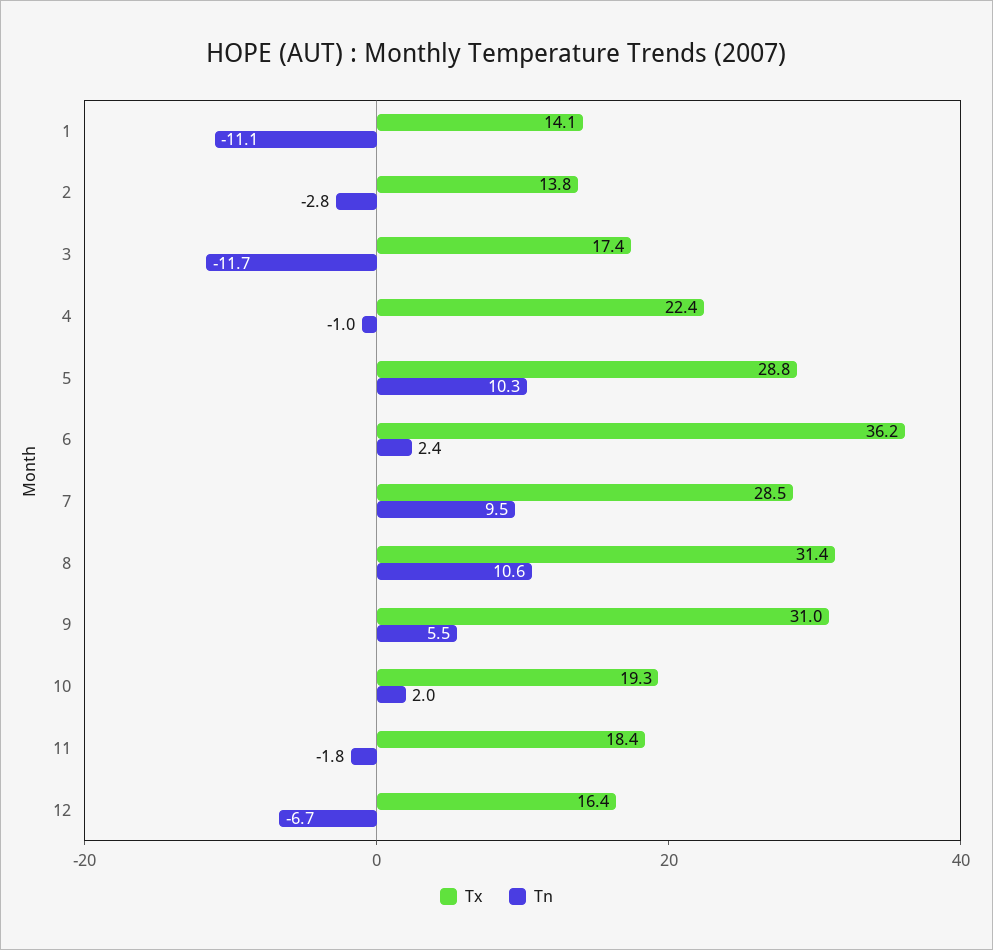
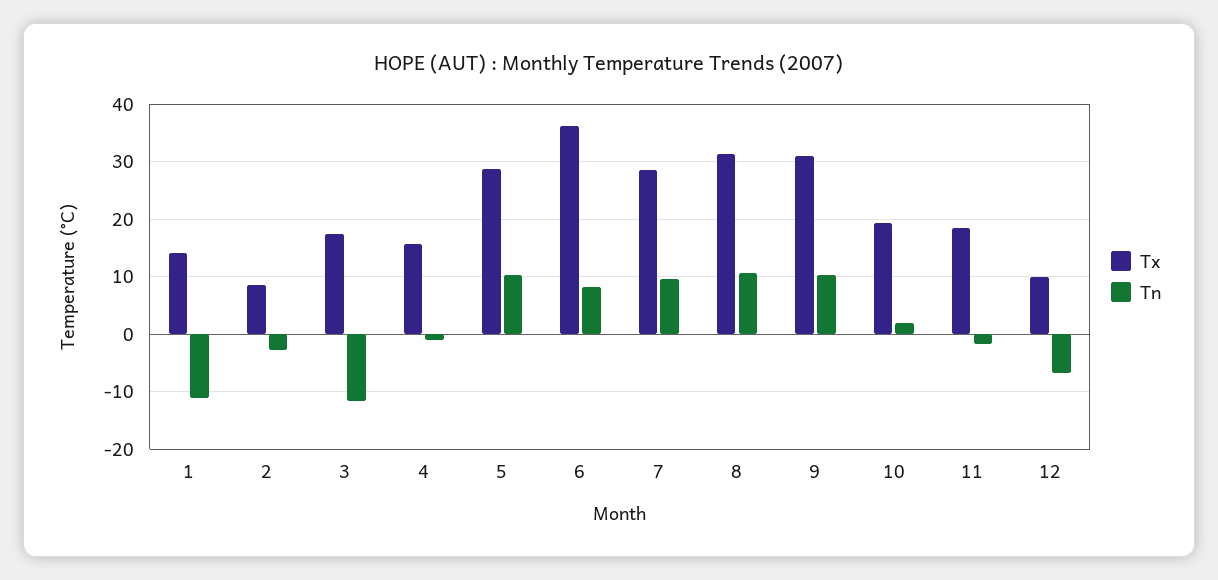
Tx, 2: 13.8 -> 8
Tx, 4: 22.4 -> 16
Tn, 6: 2.4 -> 8
Tn, 9: 5.5 -> 10
Tx, 12: 16.4 -> 10

